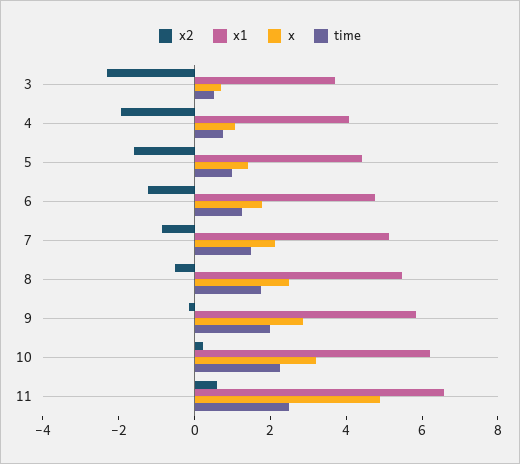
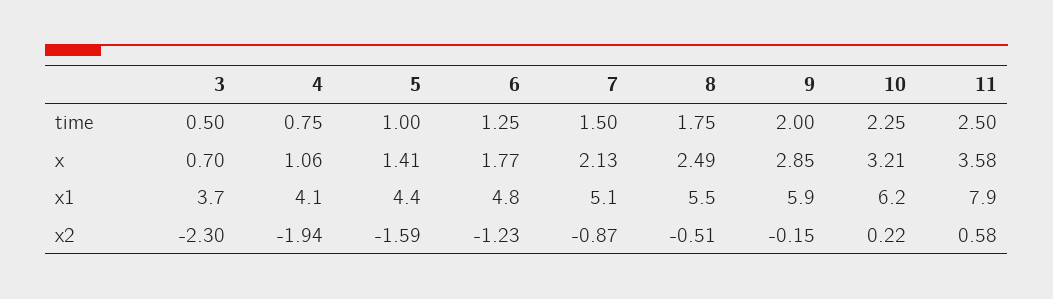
x1, 11: 6.5 -> 7.9
x, 11: 5 -> 3.58

